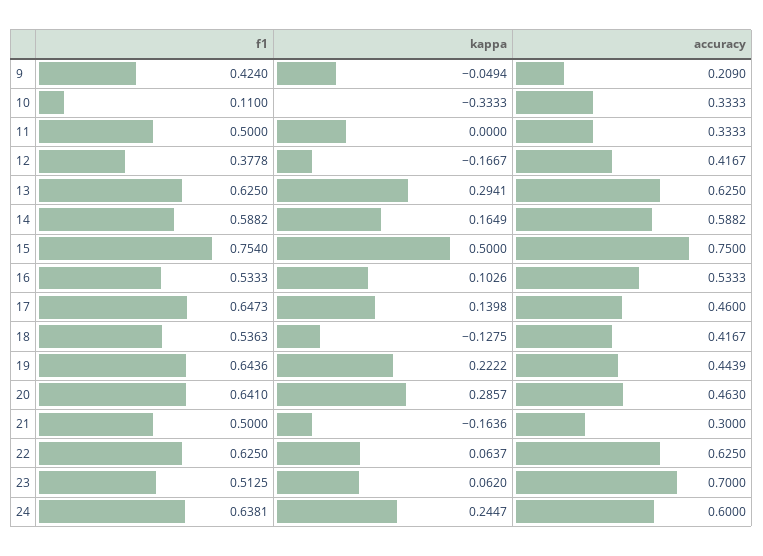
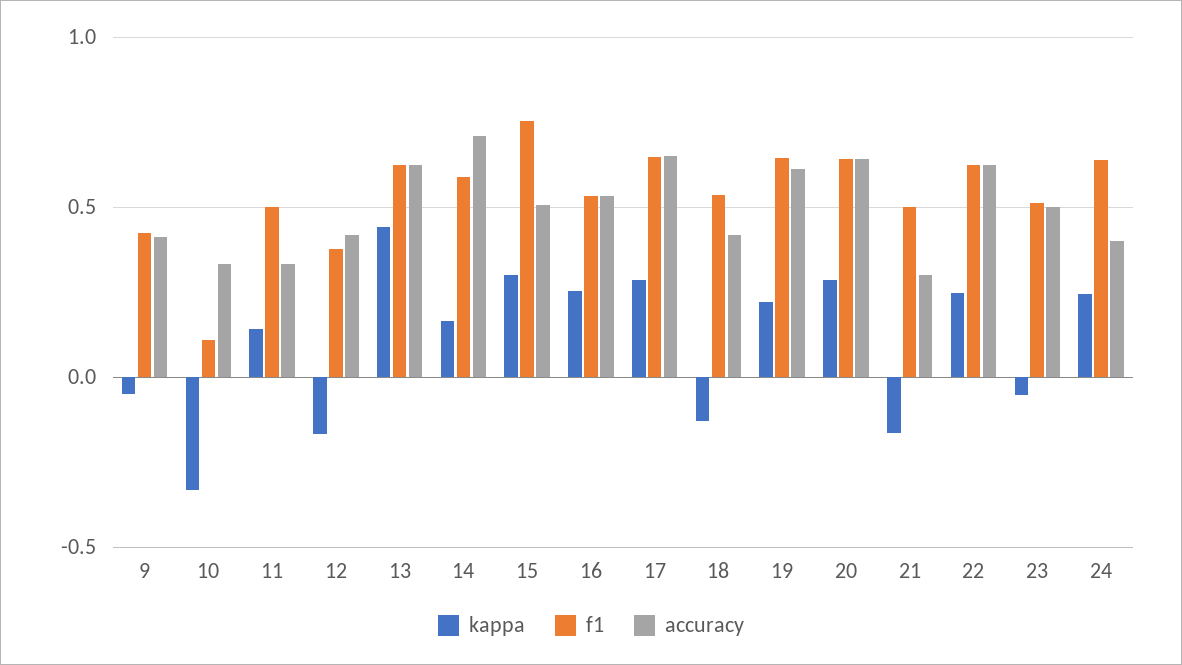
accuracy, 9: 0.209 -> 0.4
kappa, 11: 0 -> 0.15
kappa, 13: 0.2941 -> 0.45
accuracy, 14: 0.5882 -> 0.7
kappa, 15: 0.5 -> 0.3
accuracy, 15: 0.75 -> 0.5
kappa, 16: 0.1026 -> 0.25
kappa, 17: 0.1398 -> 0.3
accuracy, 17: 0.46 -> 0.65
accuracy, 19: 0.4439 -> 0.6
accuracy, 20: 0.463 -> 0.65
kappa, 22: 0.0637 -> 0.25
kappa, 23: 0.062 -> -0.05
accuracy, 23: 0.7 -> 0.5
accuracy, 24: 0.6 -> 0.4

